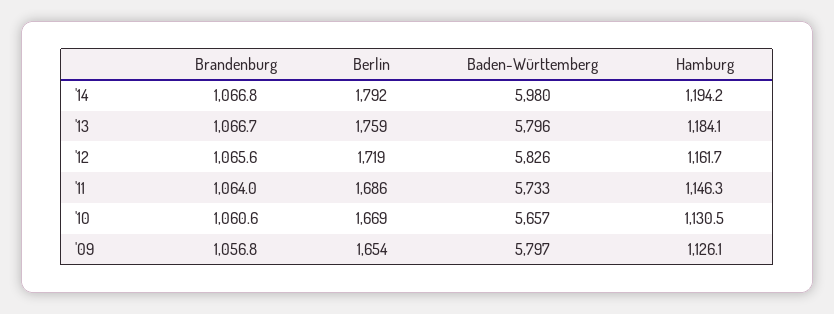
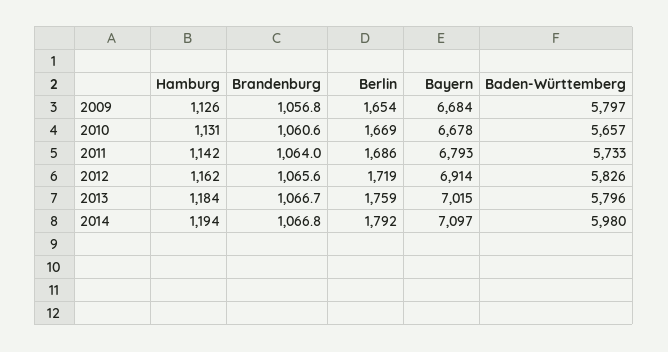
Hamburg, '11: 1146.3 -> 1142
Bayern, '09: none -> 6684
Bayern, '10: none -> 6678
Bayern, '11: none -> 6793
Bayern, '12: none -> 6914
Bayern, '13: none -> 7015
Bayern, '14: none -> 7097

